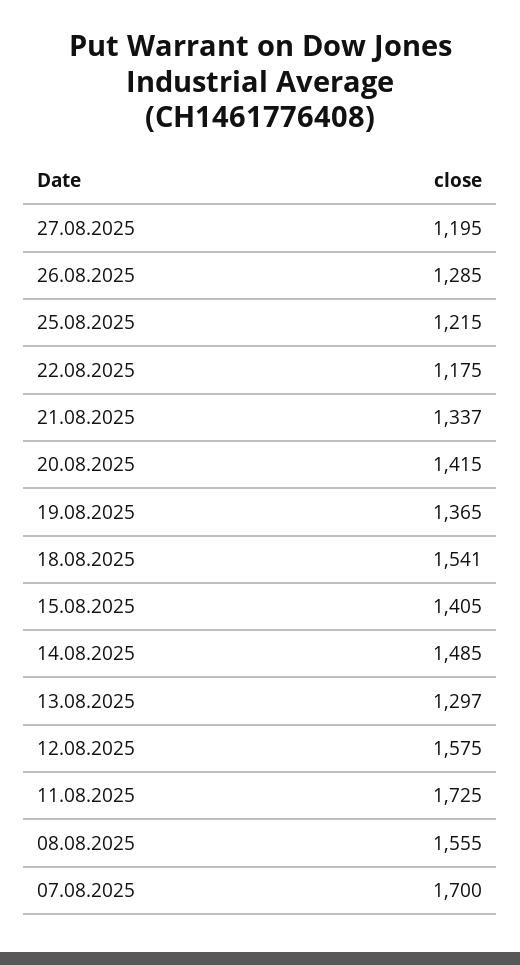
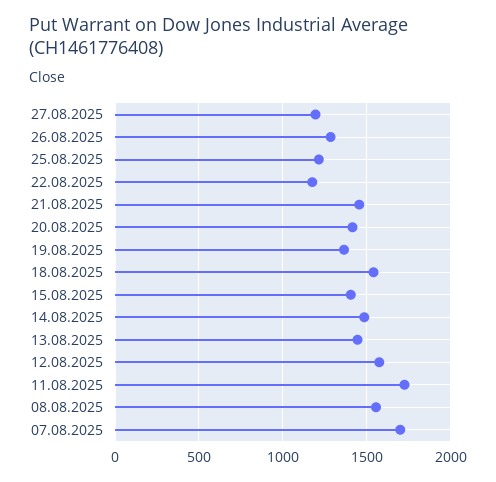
21.08.2025: 1337 -> 1450
13.08.2025: 1297 -> 1450

